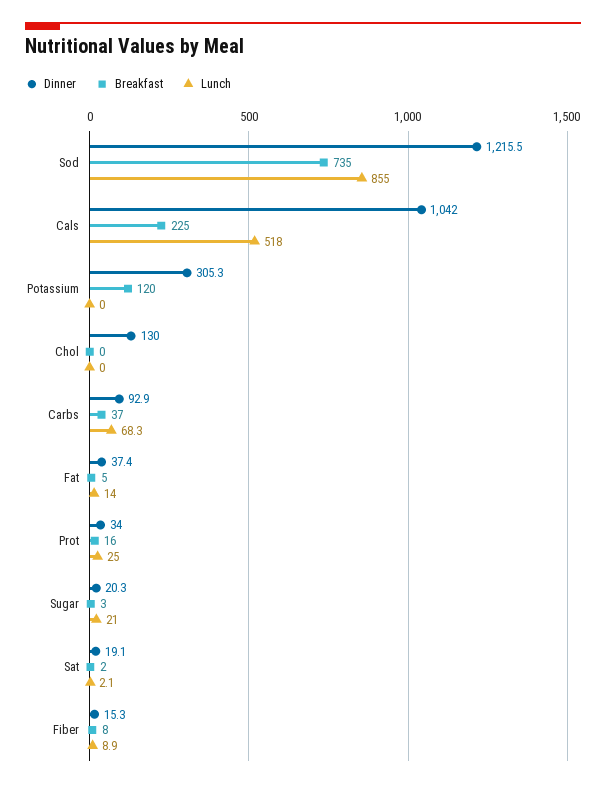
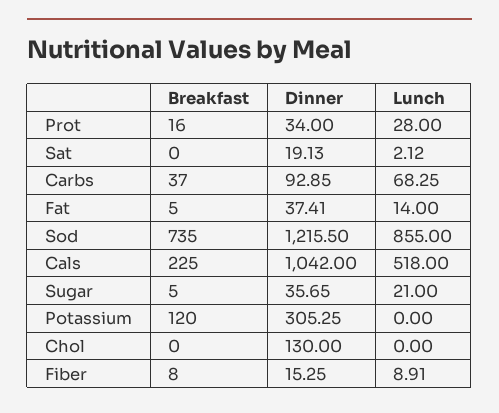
Lunch, Prot: 25 -> 28
Dinner, Sugar: 20.3 -> 35.65
Breakfast, Sugar: 3 -> 5
Breakfast, Sat: 2 -> 0

